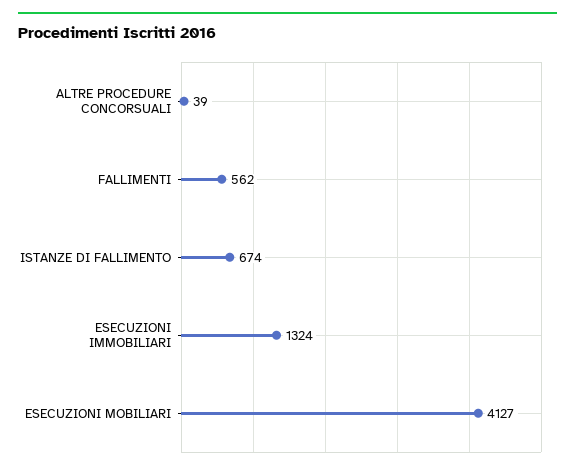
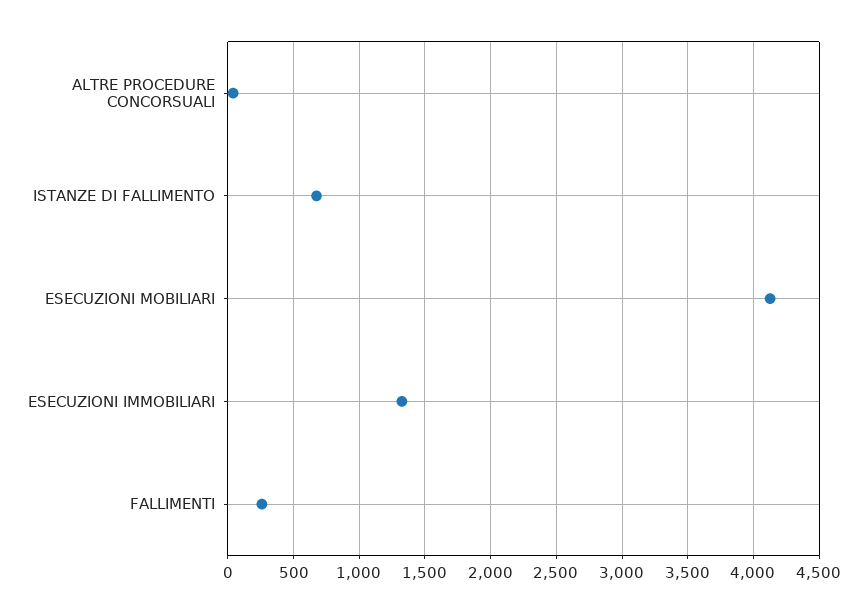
FALLIMENTI: 562 -> 250

